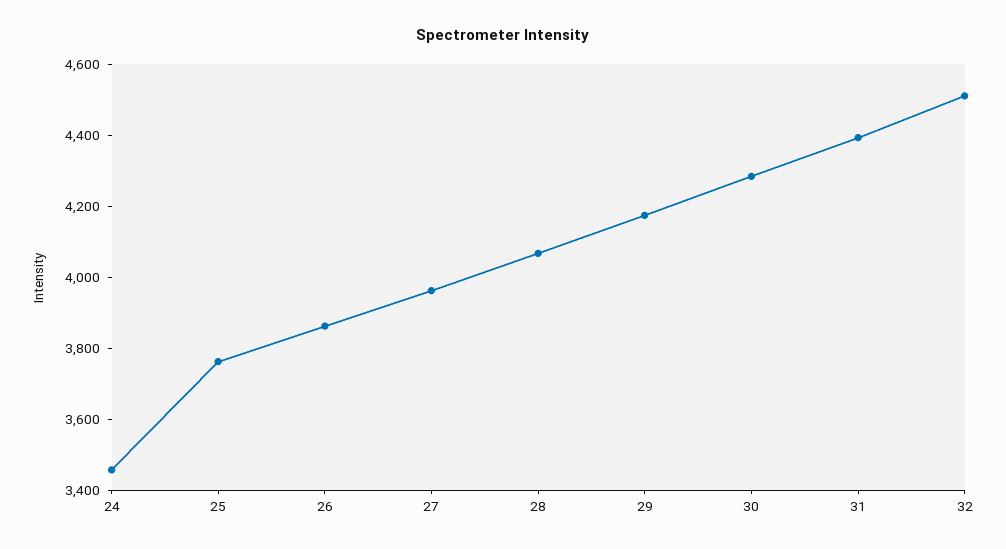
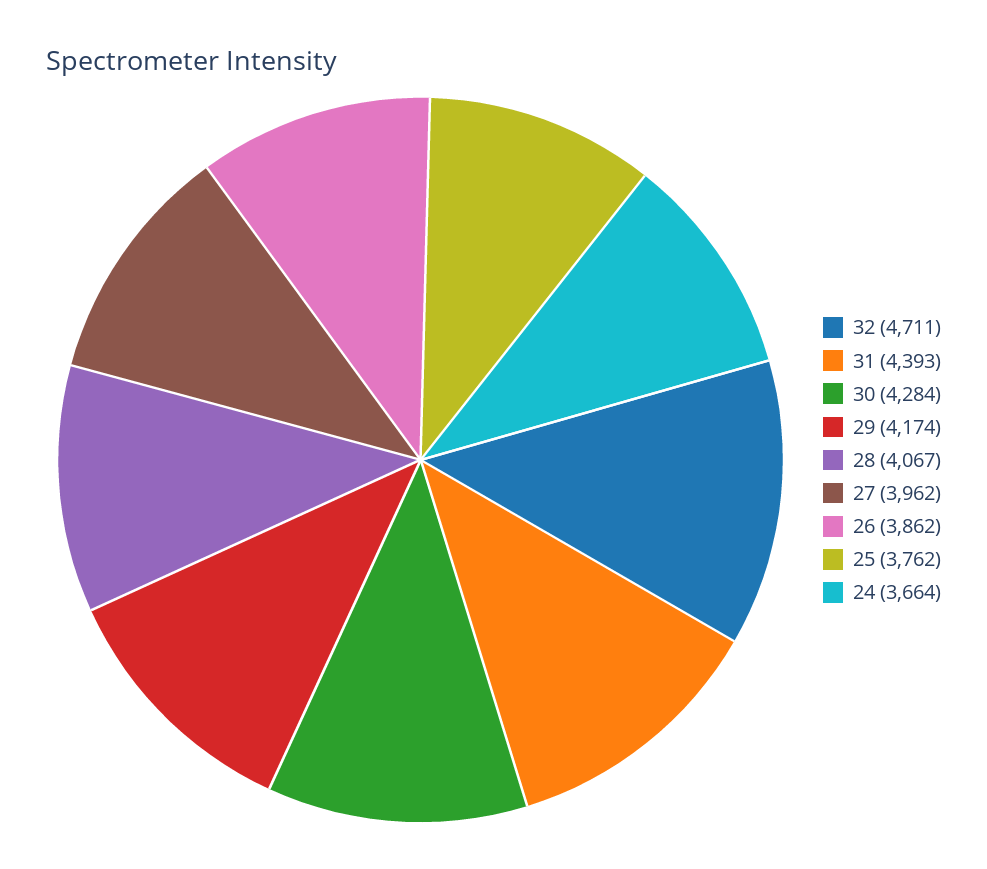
24: 3450 -> 3664
32: 4500 -> 4711

